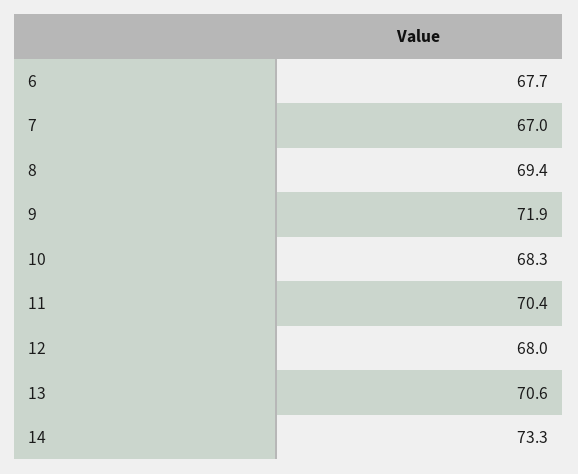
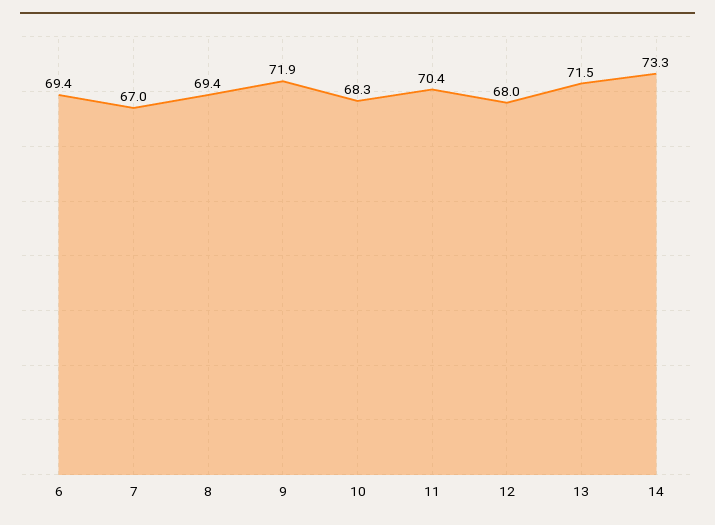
6: 67.7 -> 69.4
13: 70.6 -> 71.5

